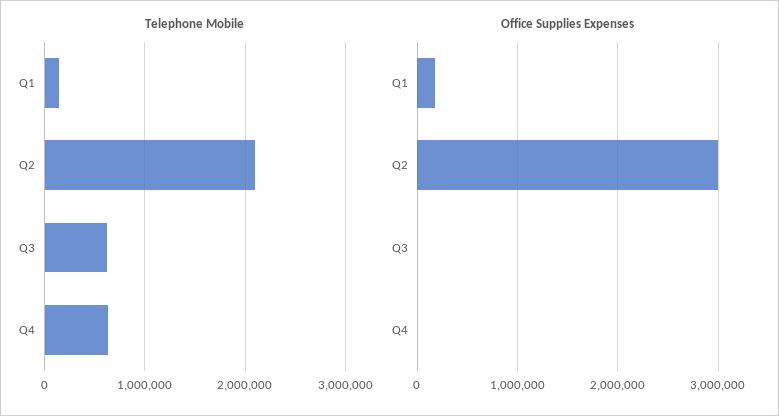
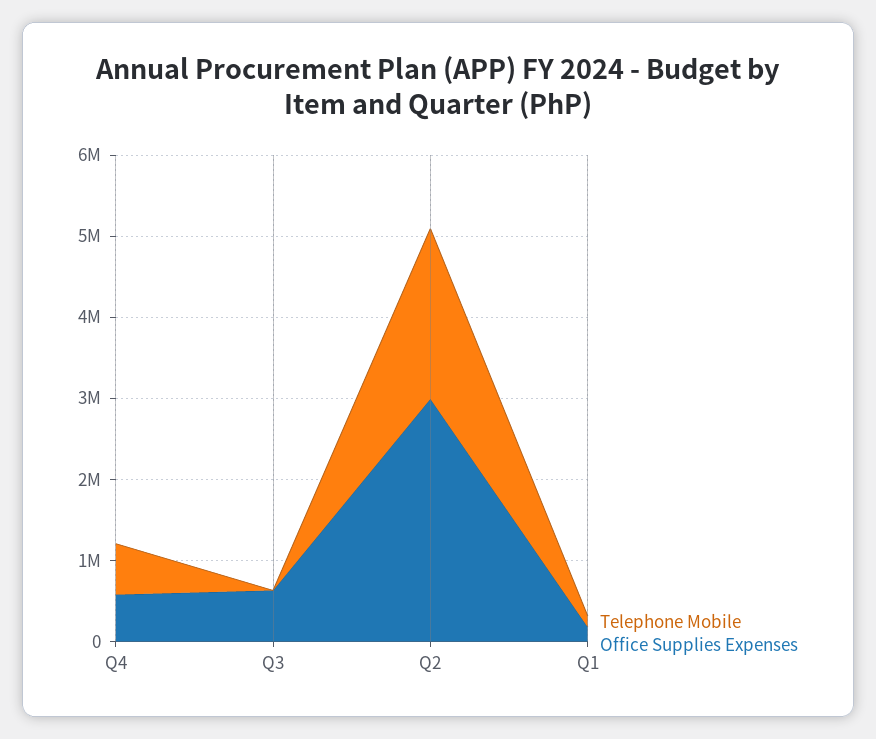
Telephone Mobile, Q3: 600000 -> 0
Office Supplies Expenses, Q3: 0 -> 600000
Office Supplies Expenses, Q4: 0 -> 600000

